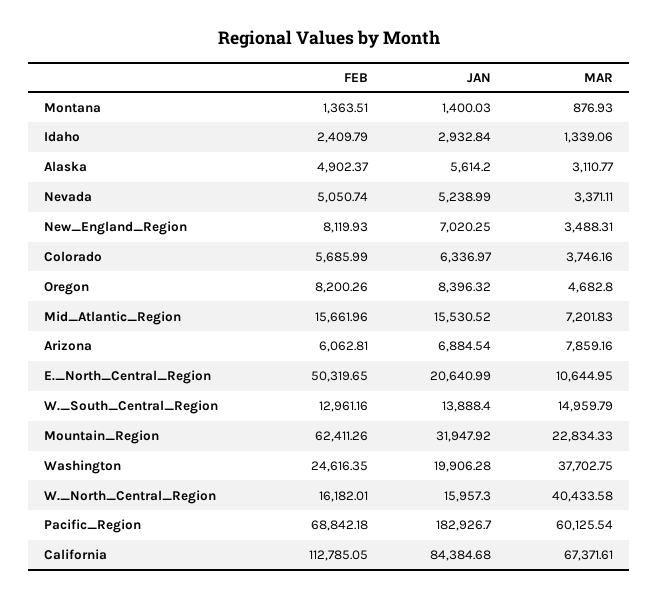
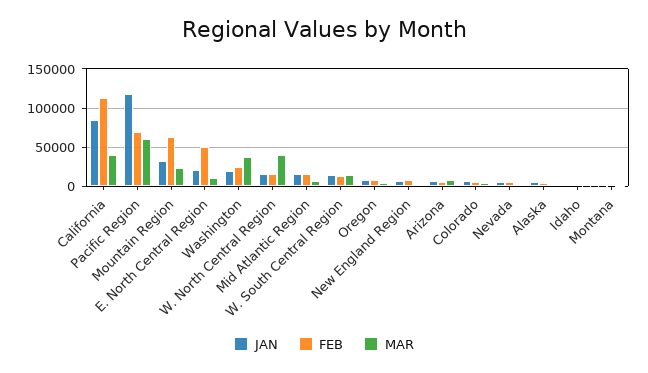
JAN, Pacific_Region: 182926.7 -> 120000
MAR, California: 67371.61 -> 40000

